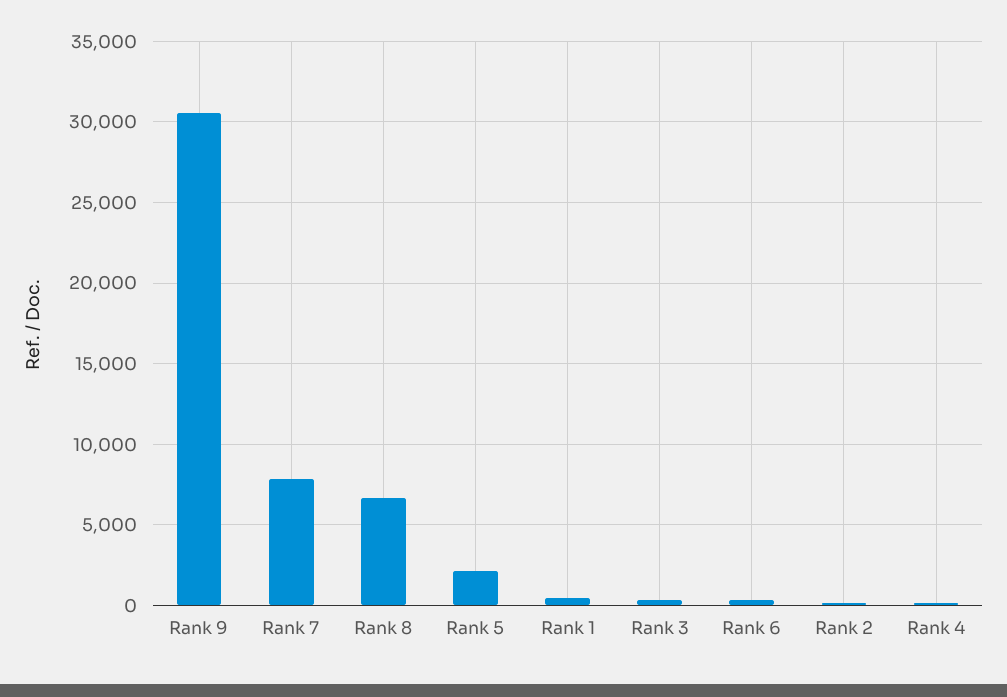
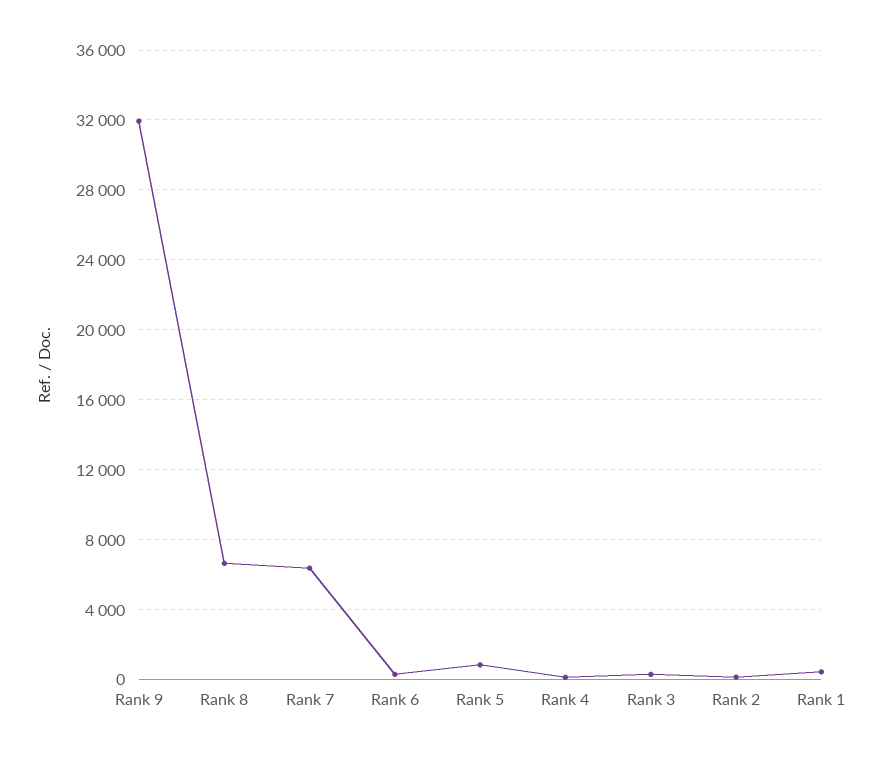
Rank 9: 30500 -> 32000
Rank 7: 8000 -> 6500
Rank 5: 2000 -> 1000

